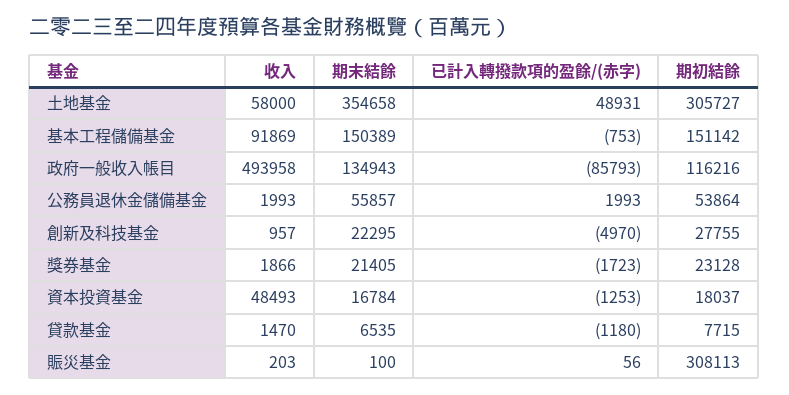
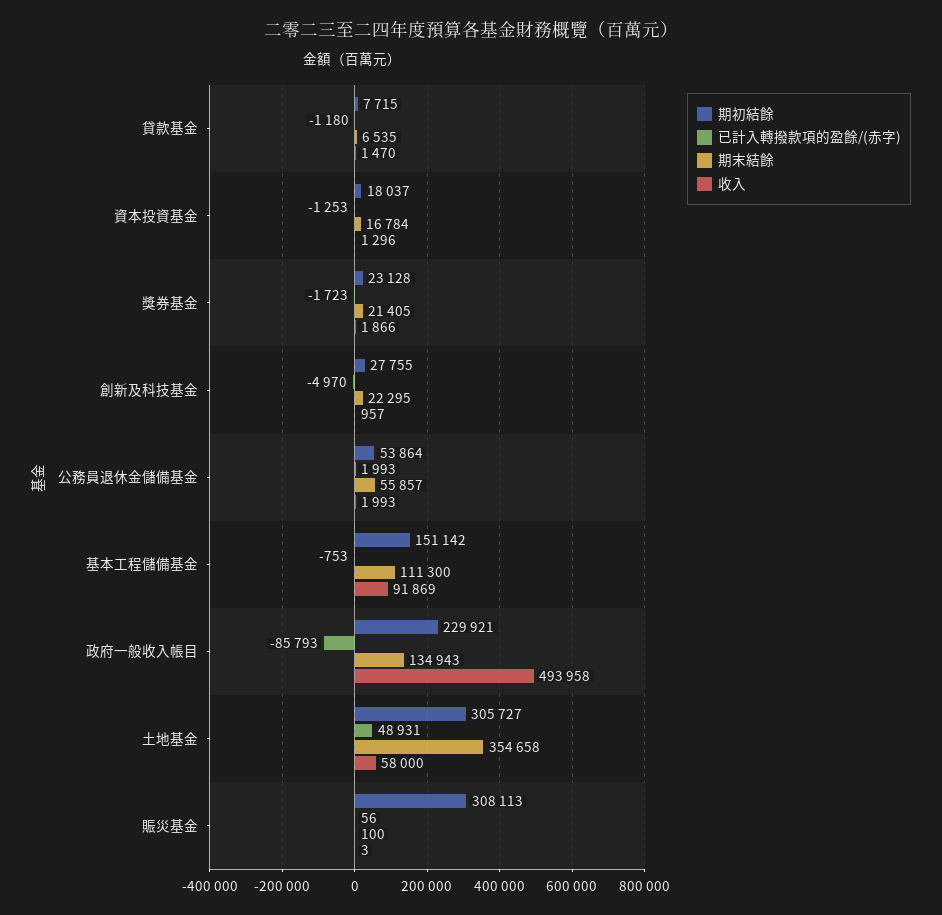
期末結餘, 基本工程儲備基金: 150389 -> 111300
期初結餘, 政府一般收入帳目: 116216 -> 229921
收入, 資本投資基金: 48493 -> 1296
收入, 賑災基金: 203 -> 3

